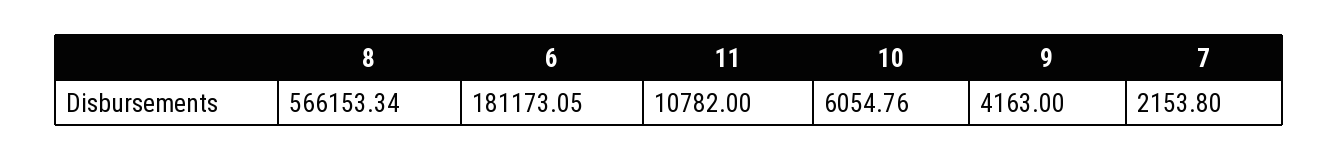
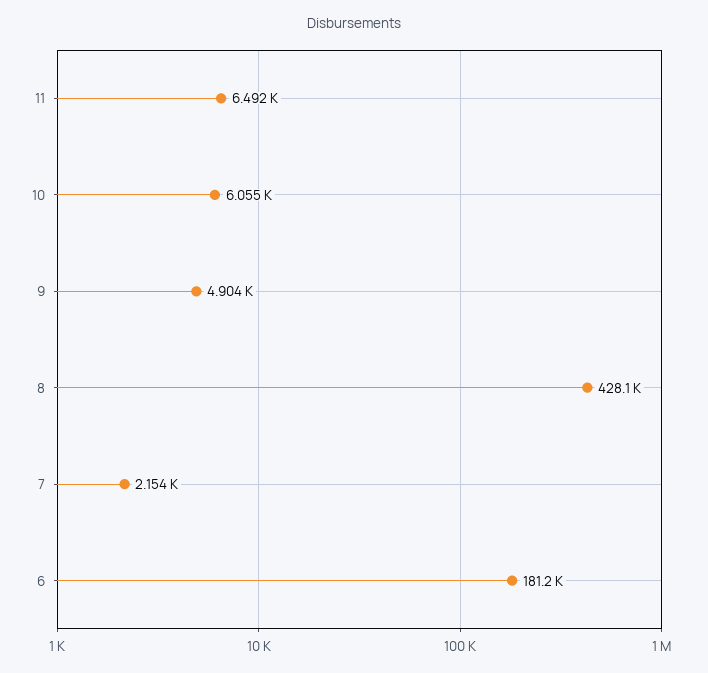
8: 566153.34 -> 428100
11: 10782 -> 6492
9: 4163 -> 4904

